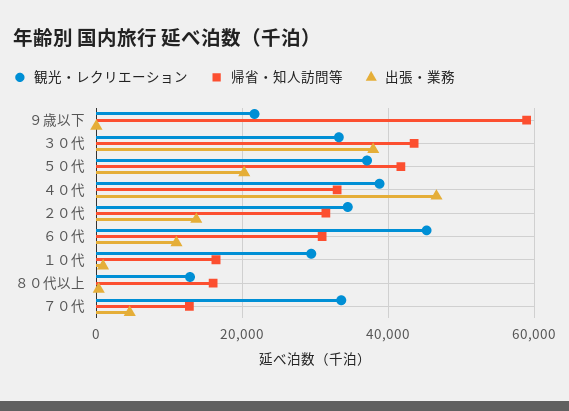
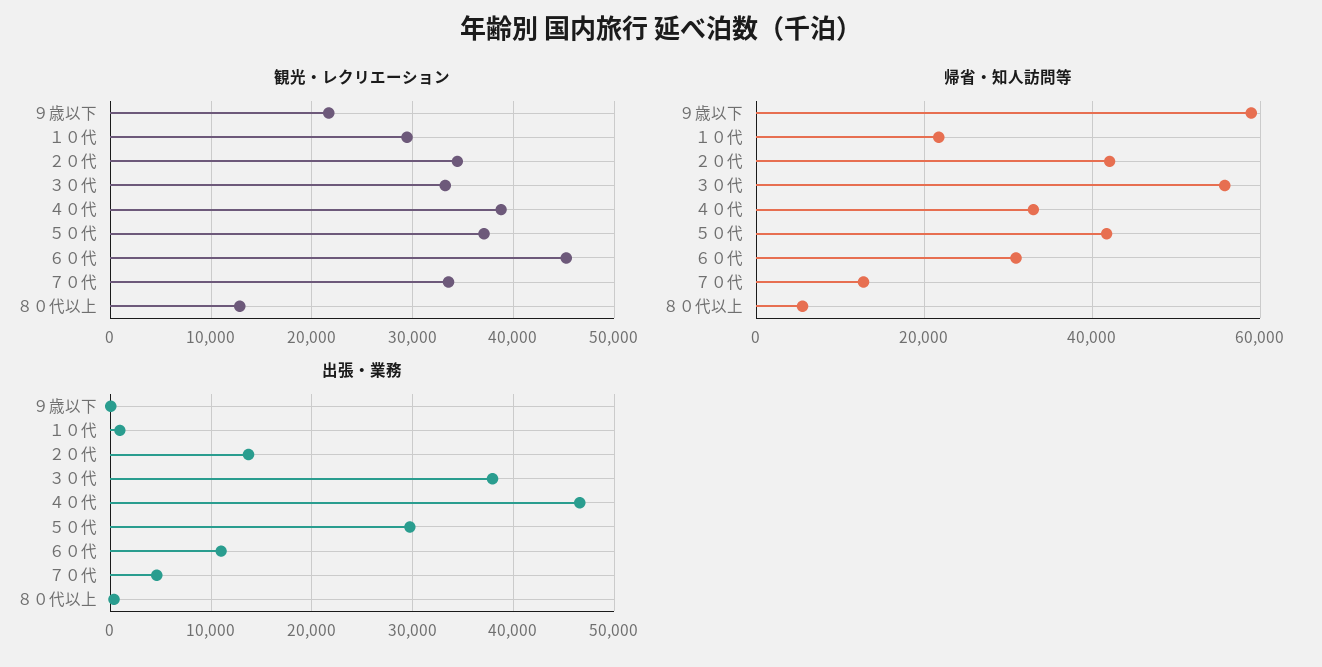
帰省・知人訪問等, ３０代: 44000 -> 56000
出張・業務, ５０代: 20000 -> 30000
帰省・知人訪問等, ２０代: 32000 -> 42000
帰省・知人訪問等, １０代: 16000 -> 22000
帰省・知人訪問等, ８０代以上: 16000 -> 6000

